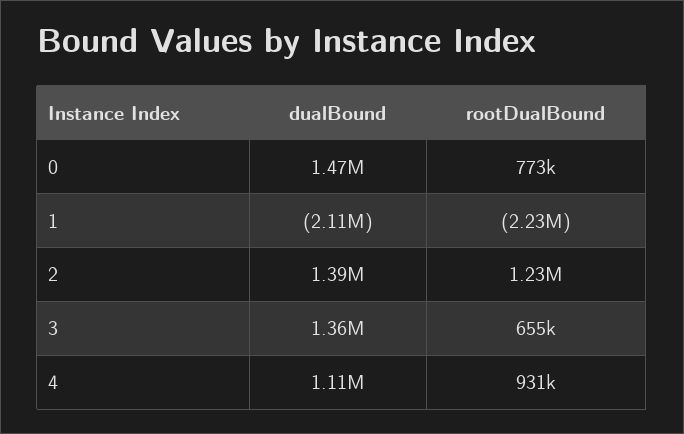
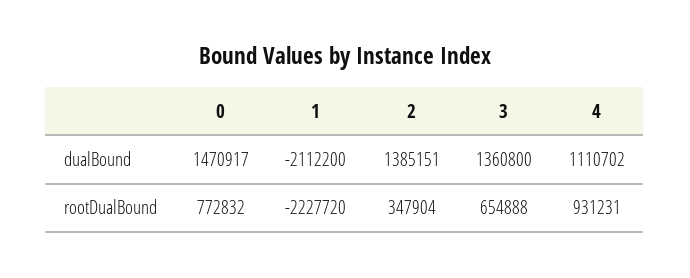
rootDualBound, 2: 1230000 -> 347904

